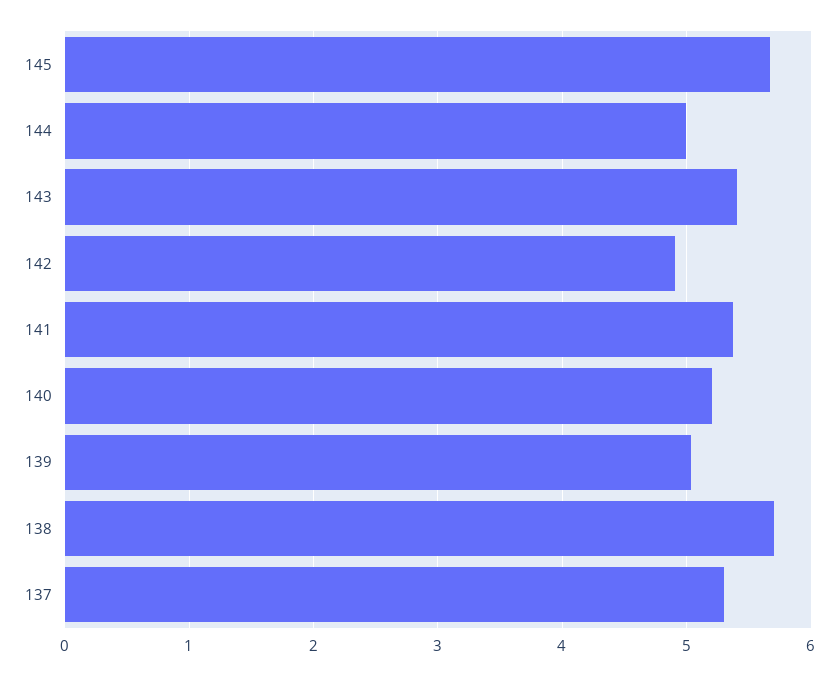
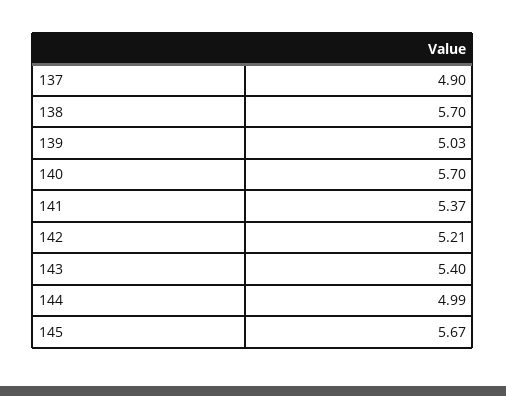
142: 4.9 -> 5.21
140: 5.2 -> 5.7
137: 5.3 -> 4.9

